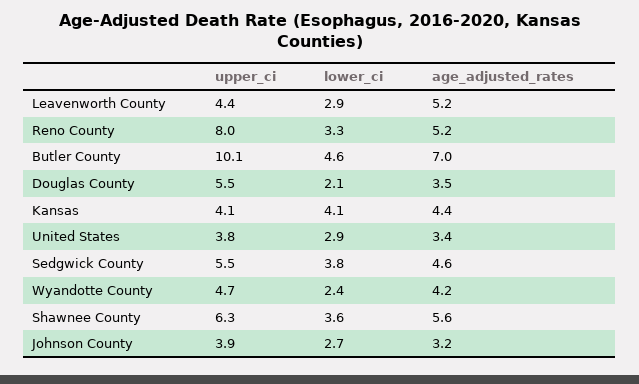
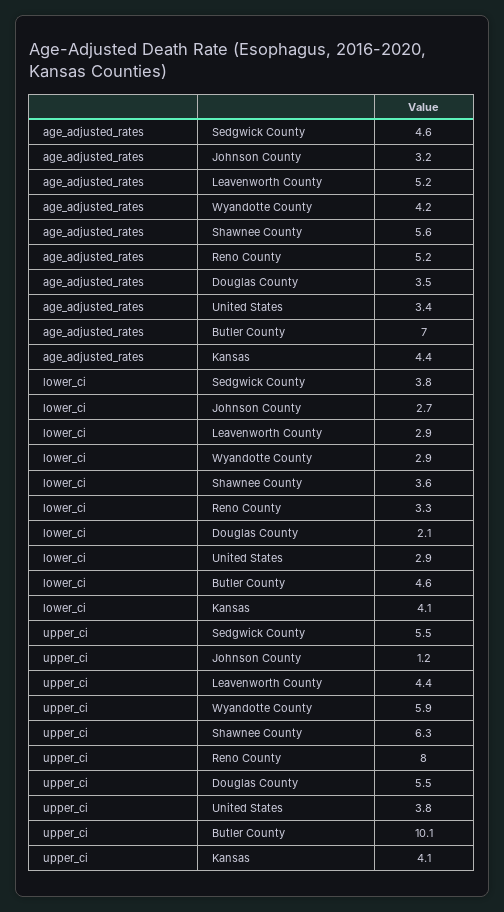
upper_ci, Wyandotte County: 4.7 -> 5.9
lower_ci, Wyandotte County: 2.4 -> 2.9
upper_ci, Johnson County: 3.9 -> 1.2

